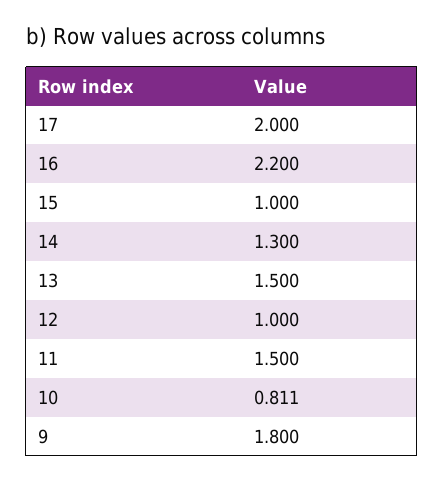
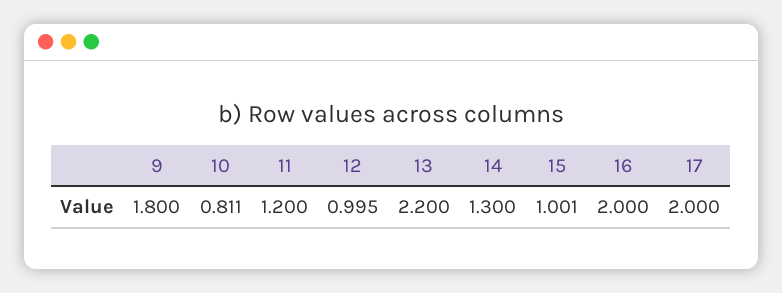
16: 2.2 -> 2
15: 1 -> 1.001
13: 1.5 -> 2.2
12: 1 -> 0.995
11: 1.5 -> 1.2

